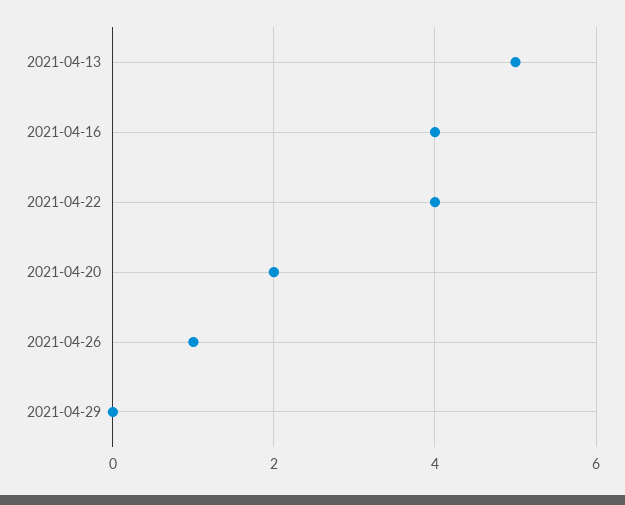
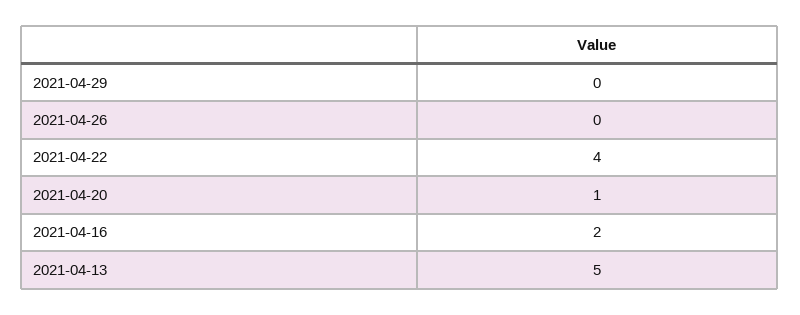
2021-04-16: 4 -> 2
2021-04-20: 2 -> 1
2021-04-26: 1 -> 0

